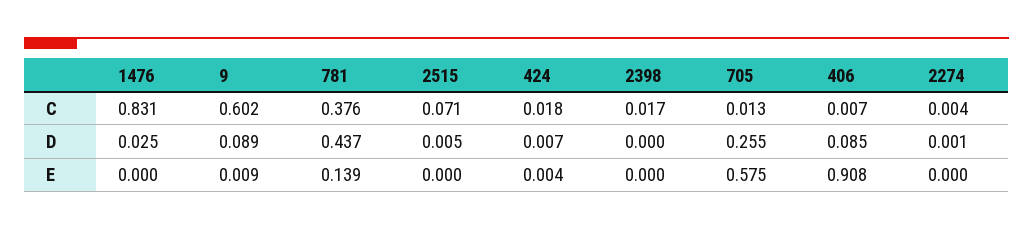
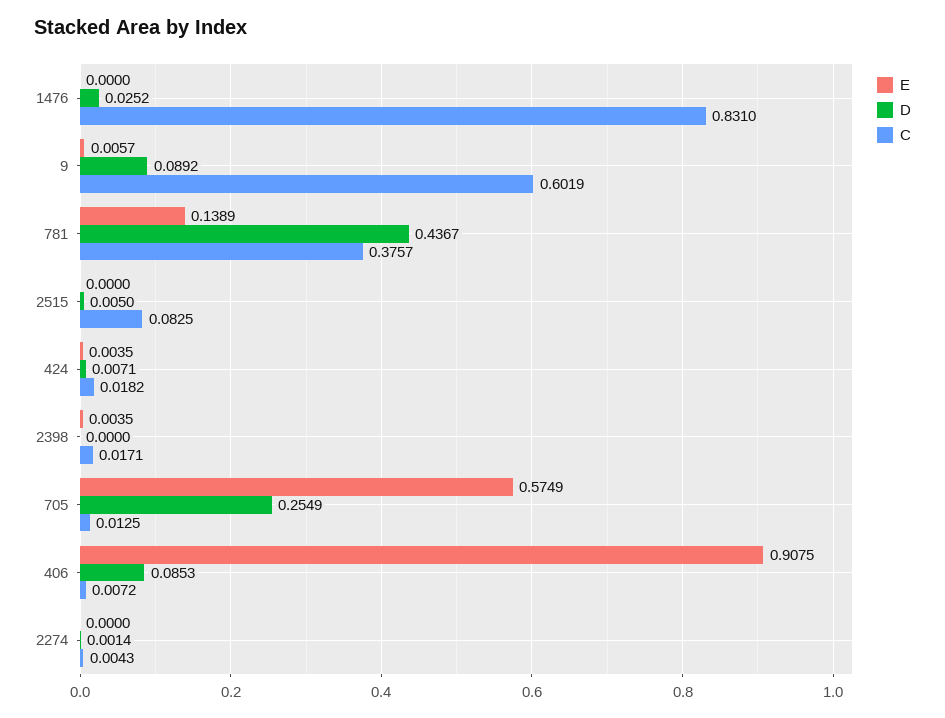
C, 2515: 0.071 -> 0.0825
E, 9: 0.009 -> 0.0057
E, 2398: 0 -> 0.0035

